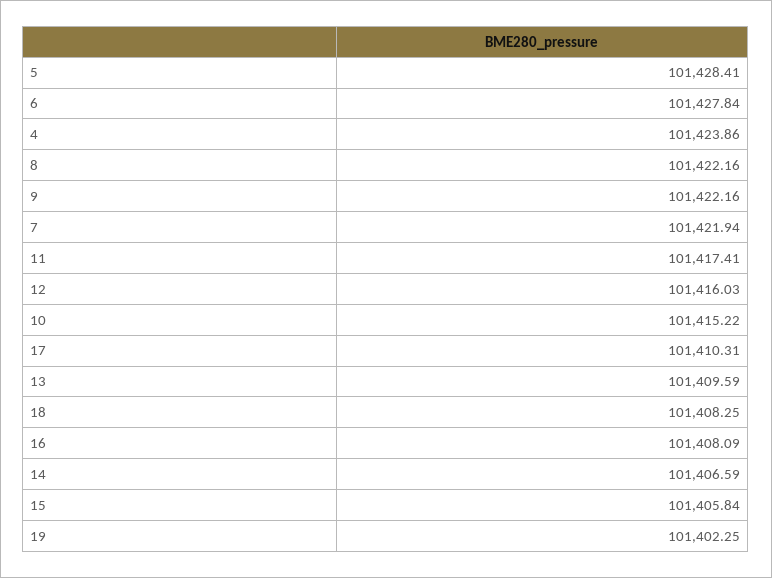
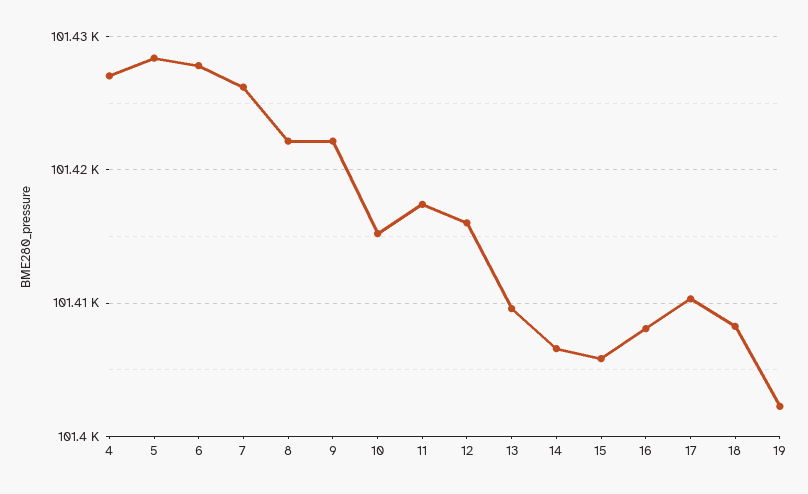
4: 101423.86 -> 101427
7: 101421.94 -> 101426

